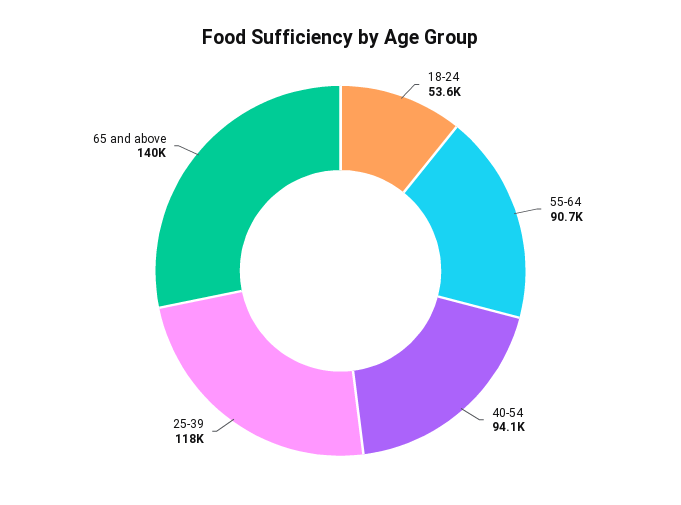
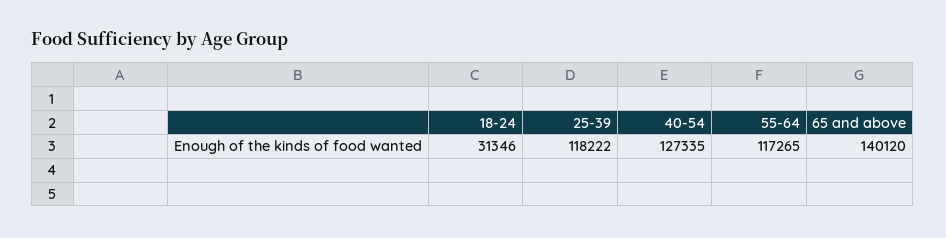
18-24: 53600 -> 31346
55-64: 90700 -> 117265
40-54: 94100 -> 127335

